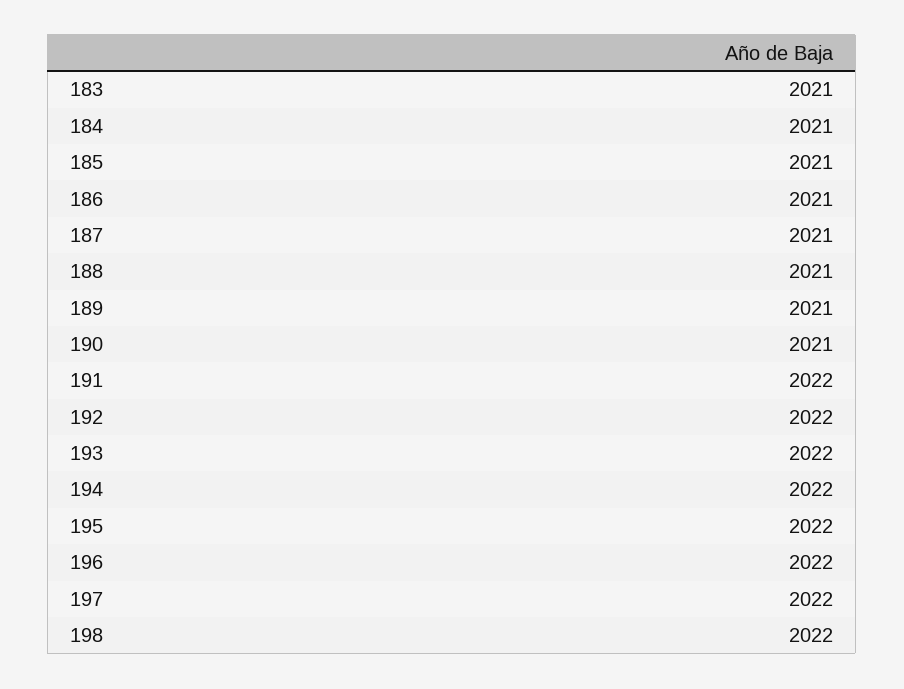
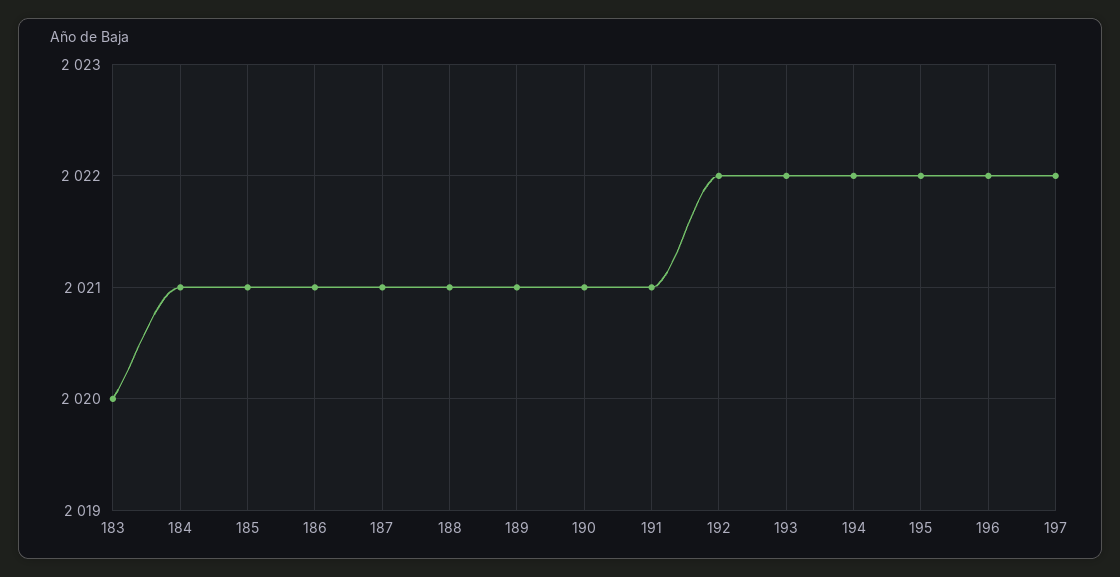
183: 2021 -> 2020
191: 2022 -> 2021
198: 2022 -> none

